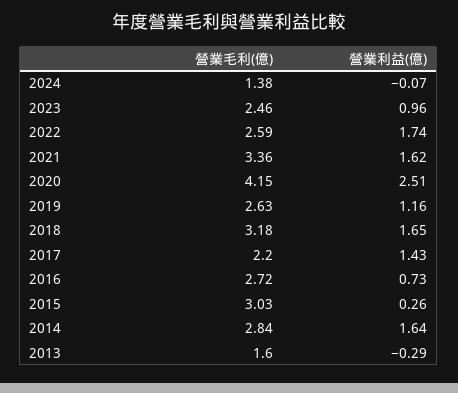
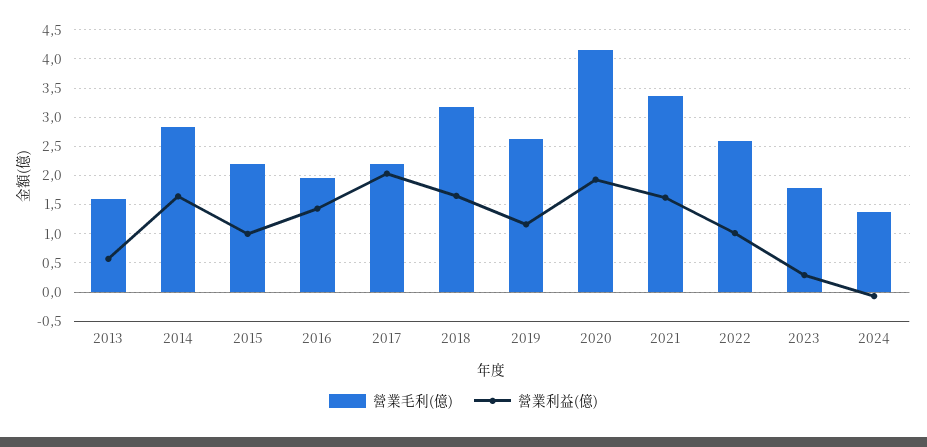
營業毛利(億), 2023: 2.46 -> 1.75
營業利益(億), 2023: 0.96 -> 0.25
營業利益(億), 2022: 1.74 -> 1
營業利益(億), 2020: 2.51 -> 2
營業利益(億), 2017: 1.43 -> 2
營業毛利(億), 2016: 2.72 -> 2
營業利益(億), 2016: 0.73 -> 1.5
營業毛利(億), 2015: 3.03 -> 2.25
營業利益(億), 2015: 0.26 -> 1
營業利益(億), 2013: -0.29 -> 0.5

